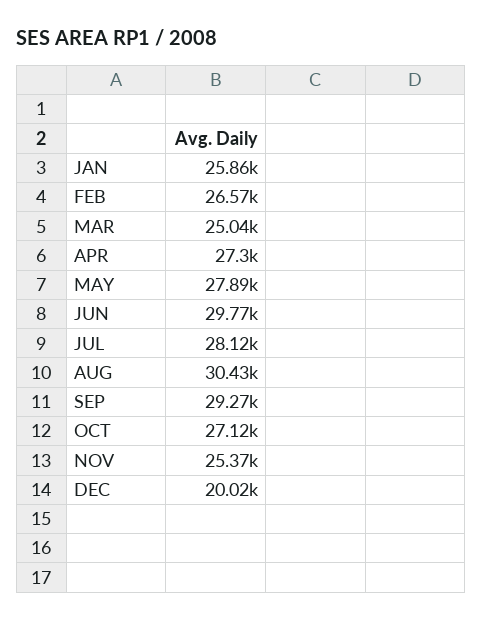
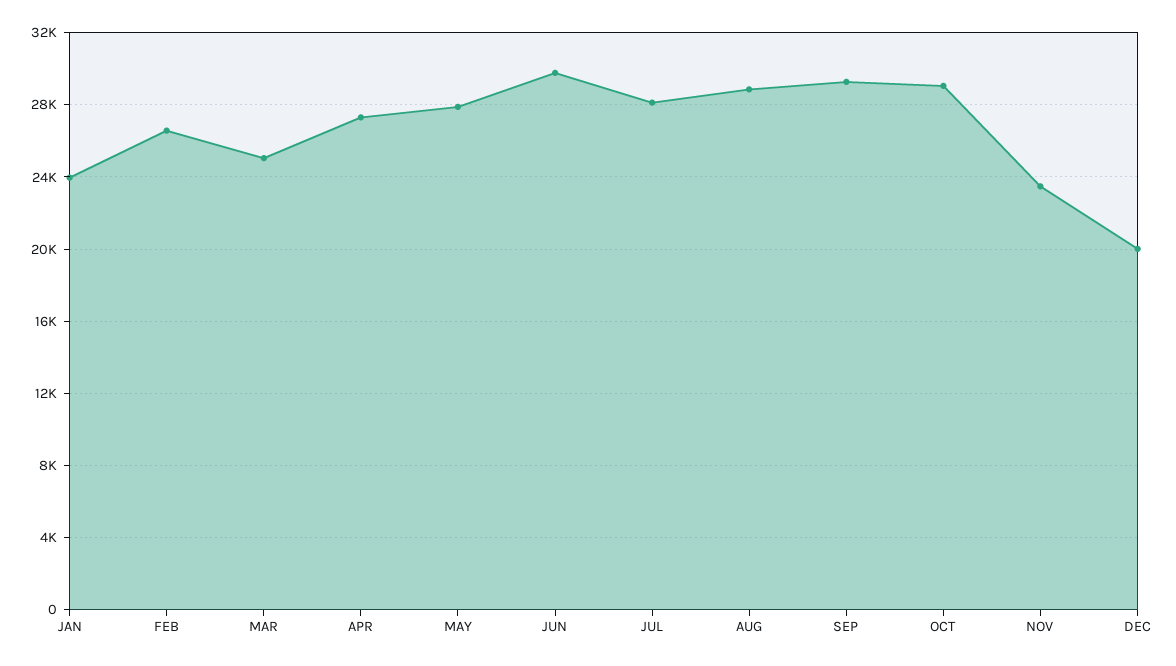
JAN: 25860 -> 24000
AUG: 30430 -> 29000
OCT: 27120 -> 29000
NOV: 25370 -> 23500

